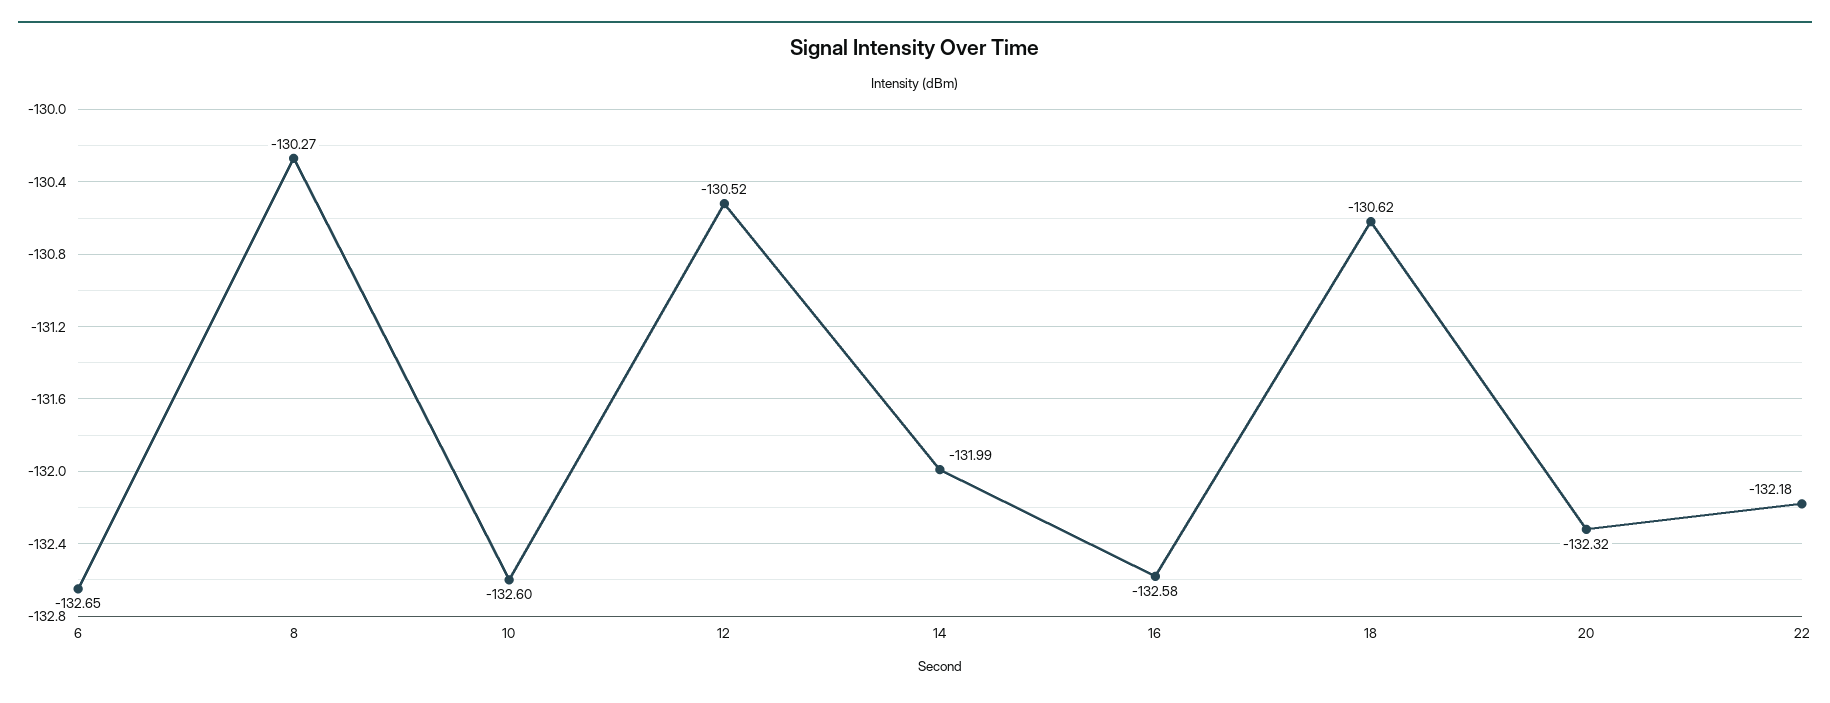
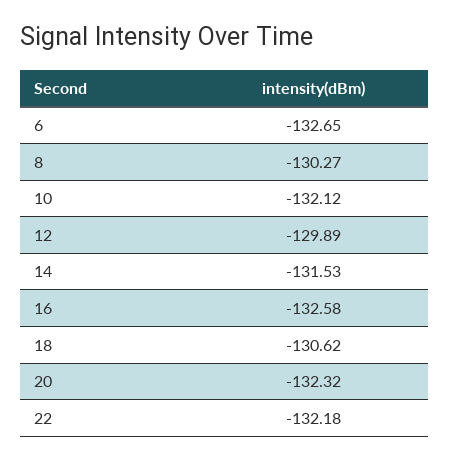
10: -132.6 -> -132.12
12: -130.52 -> -129.89
14: -131.99 -> -131.53

